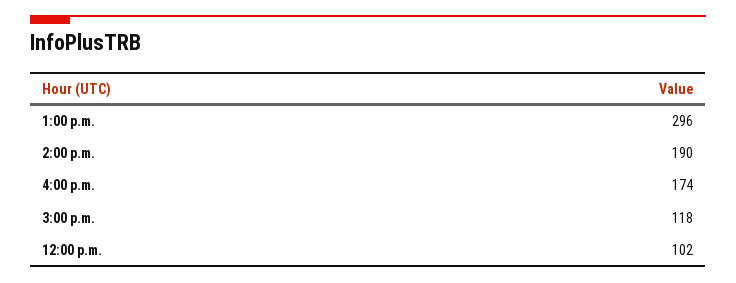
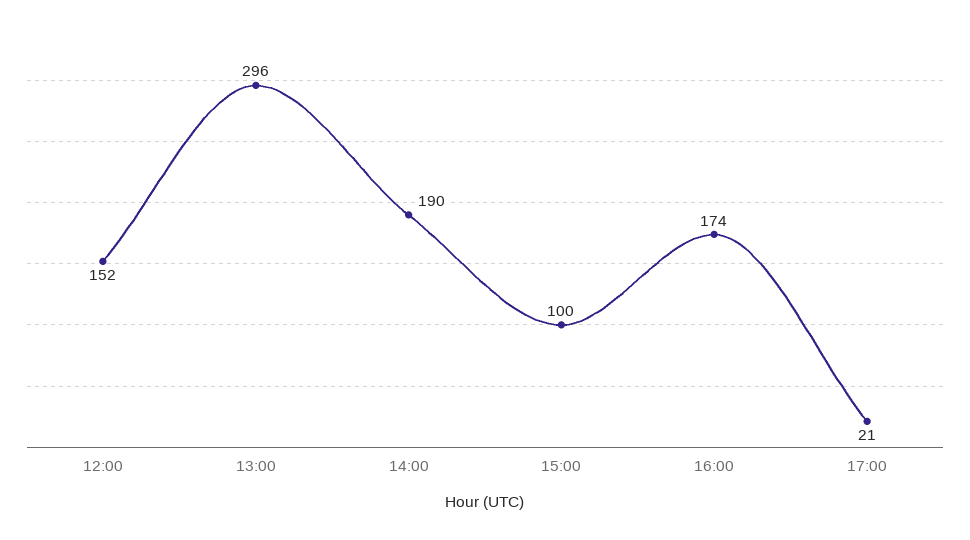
3:00 p.m.: 118 -> 100
12:00 p.m.: 102 -> 152
17:00: none -> 21

